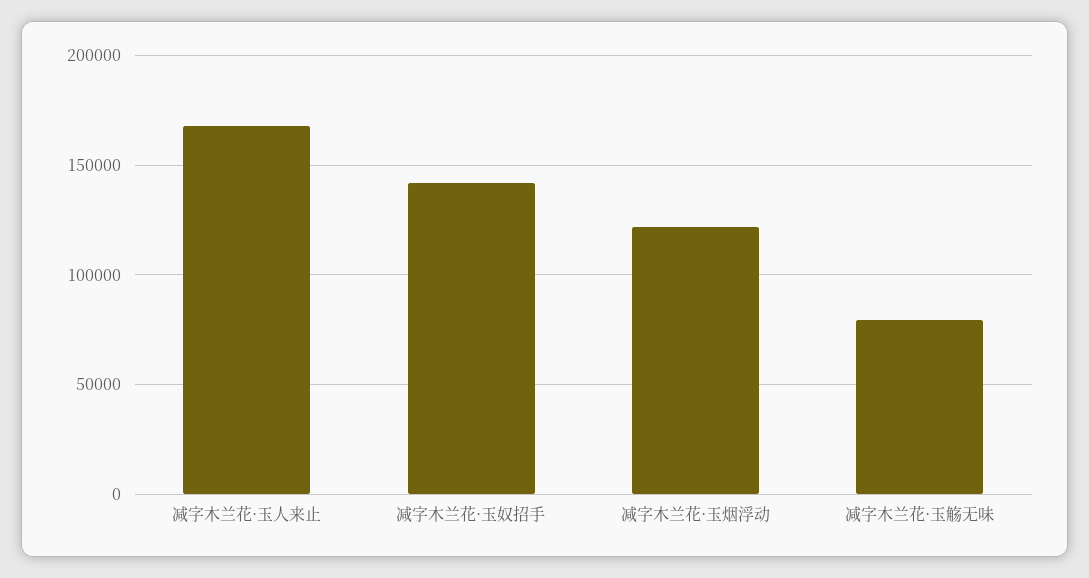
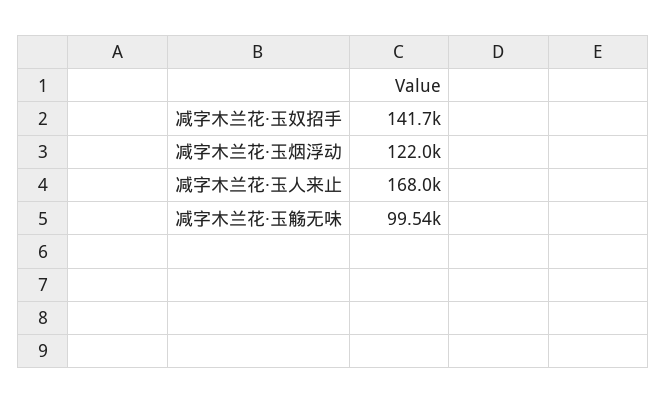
减字木兰花·玉觞无味: 80000 -> 99540

